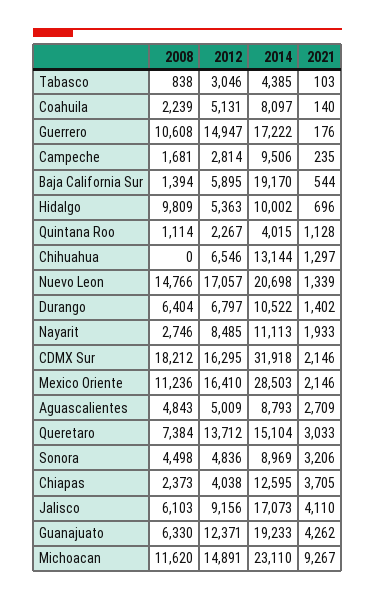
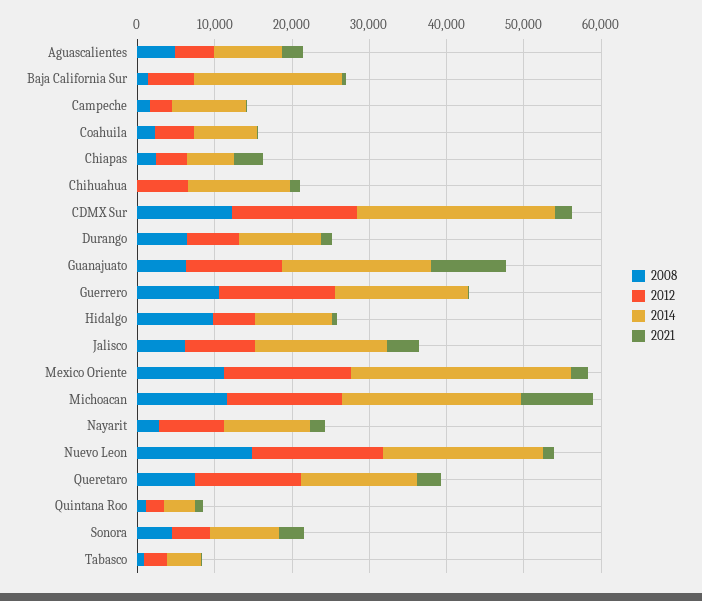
2008, CDMX Sur: 18212 -> 12000
2014, CDMX Sur: 31918 -> 26000
2014, Chiapas: 12595 -> 6000
2021, Guanajuato: 4262 -> 10000

